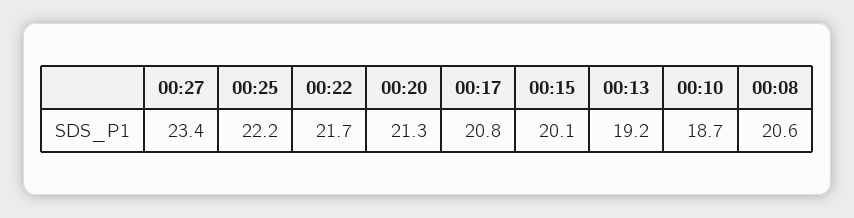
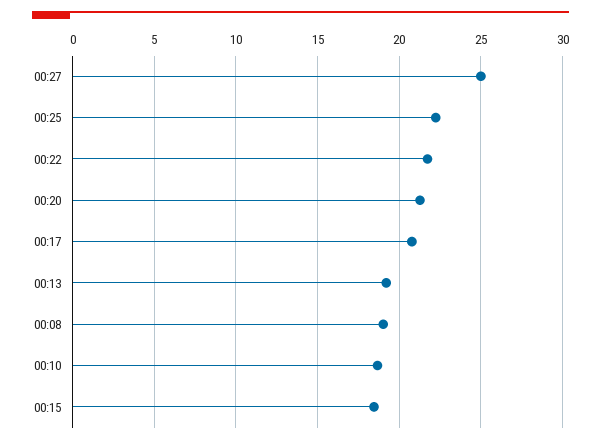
00:27: 23.4 -> 25
00:15: 20.1 -> 18.5
00:08: 20.6 -> 19

